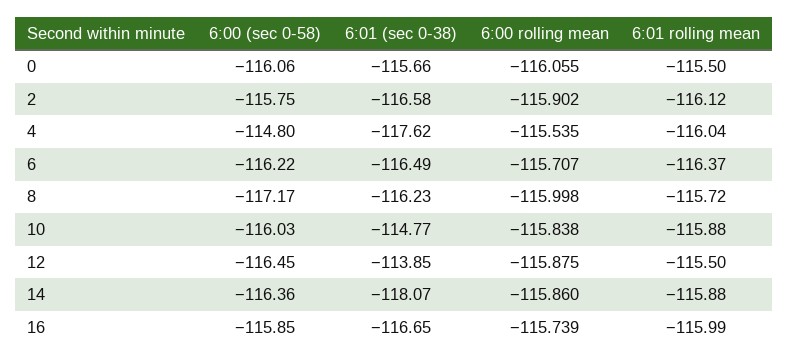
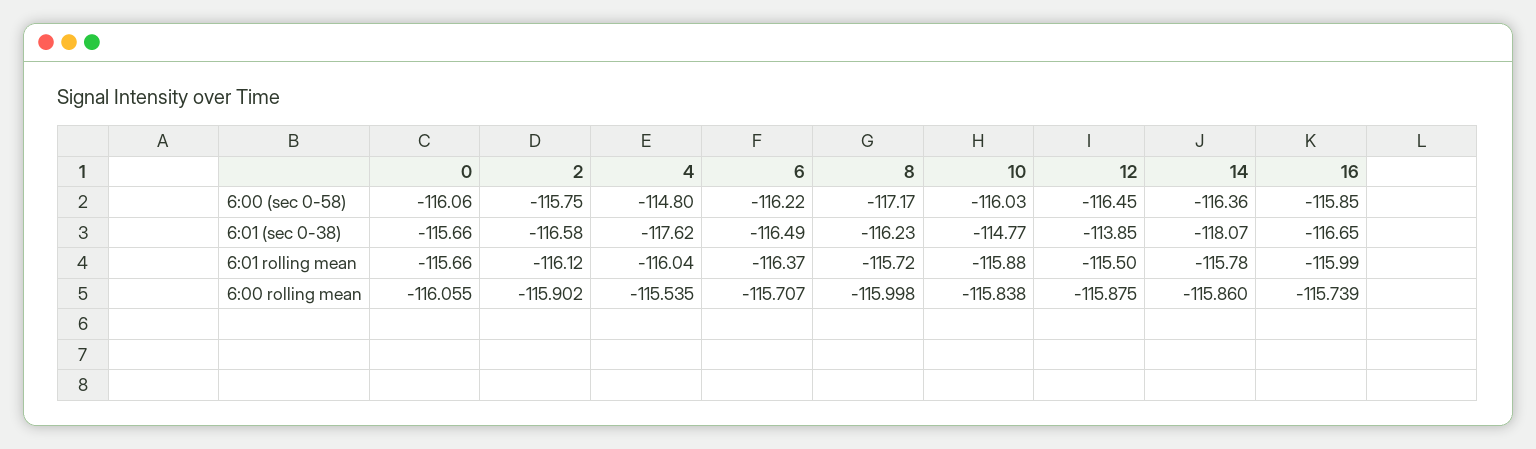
6:01 rolling mean, 0: -115.5 -> -115.66
6:01 rolling mean, 14: -115.88 -> -115.78

